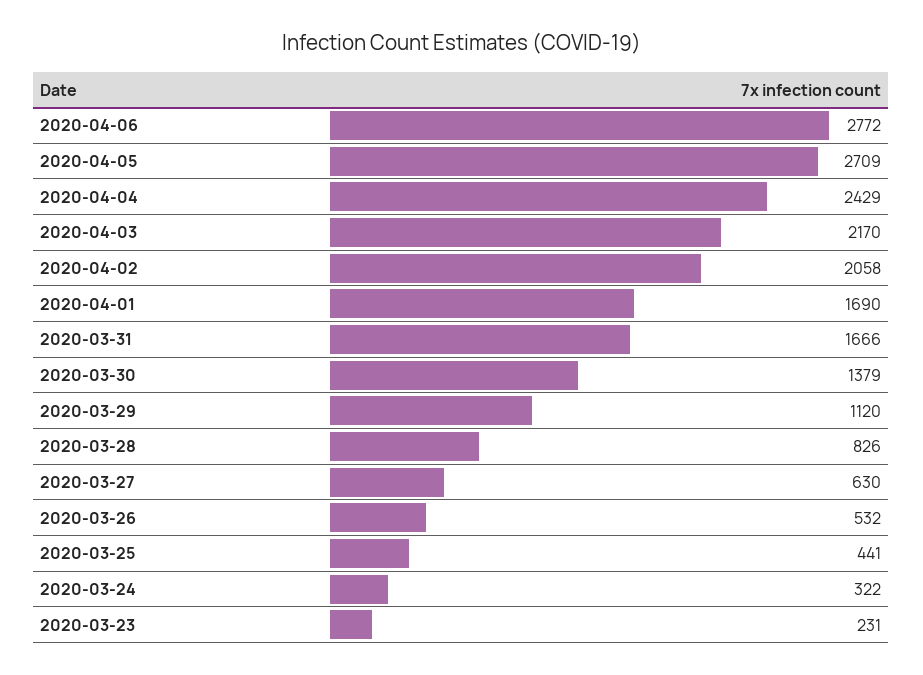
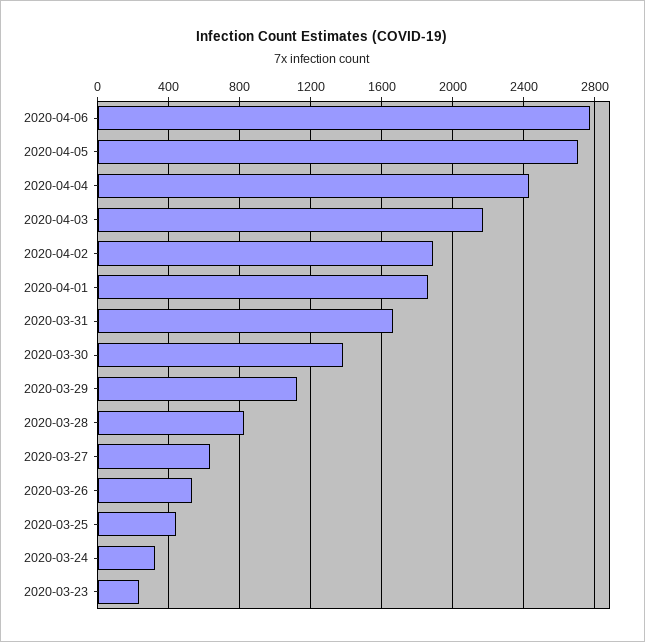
2020-04-02: 2058 -> 1900
2020-04-01: 1690 -> 1850

